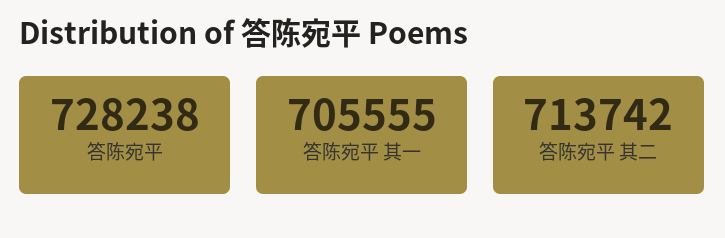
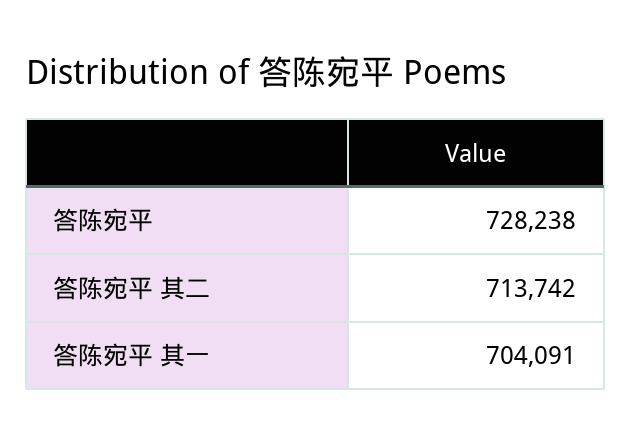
答陈宛平 其一: 705555 -> 704091

